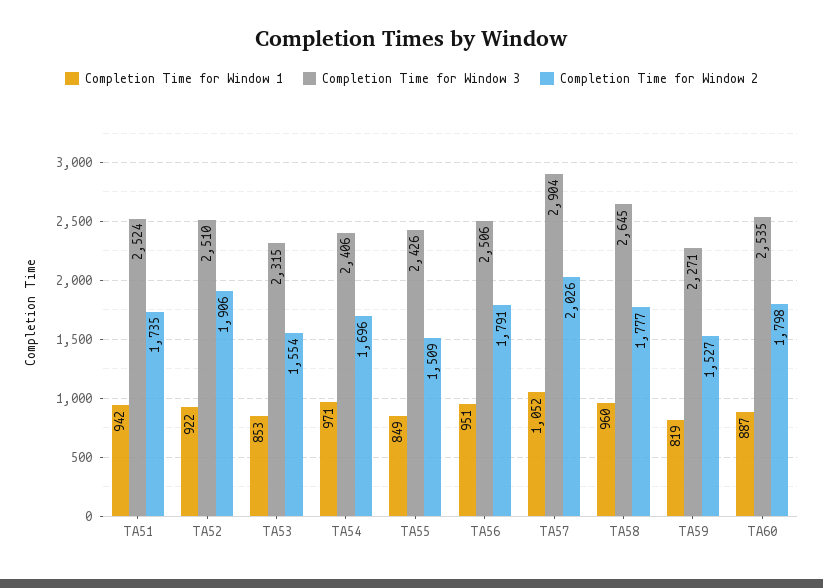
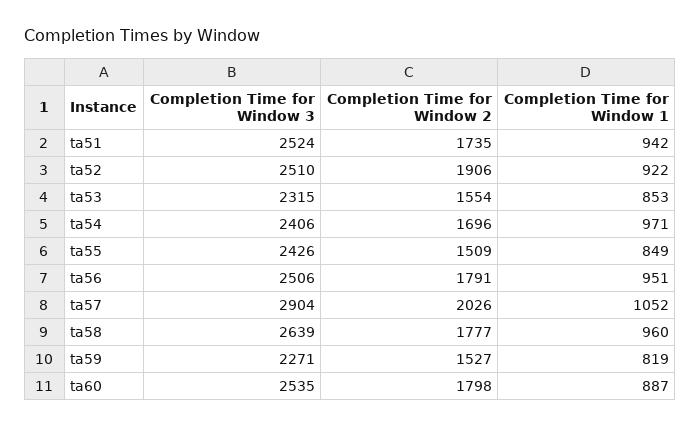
Completion Time for Window 3, TA58: 2645 -> 2639

